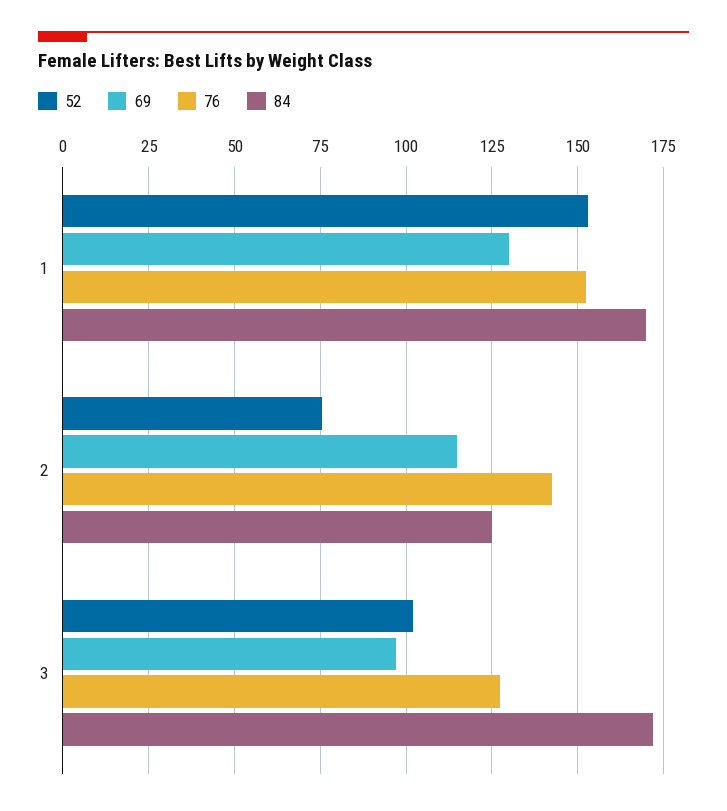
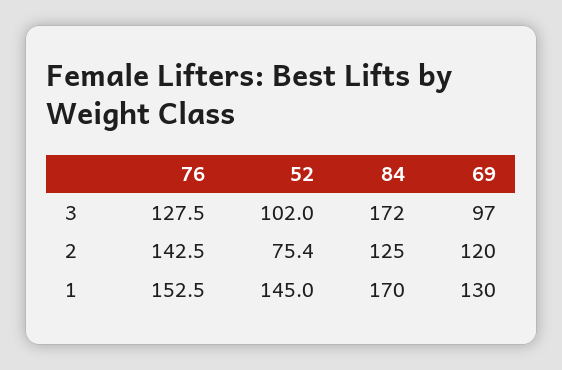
52, 1: 152.5 -> 145
69, 2: 115 -> 120

